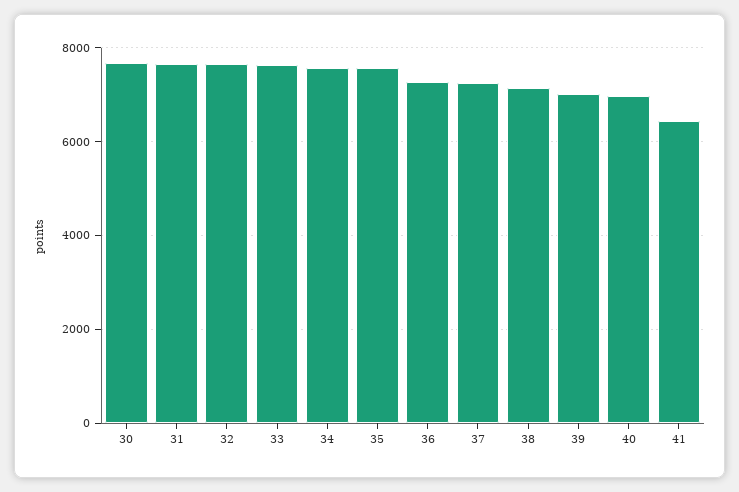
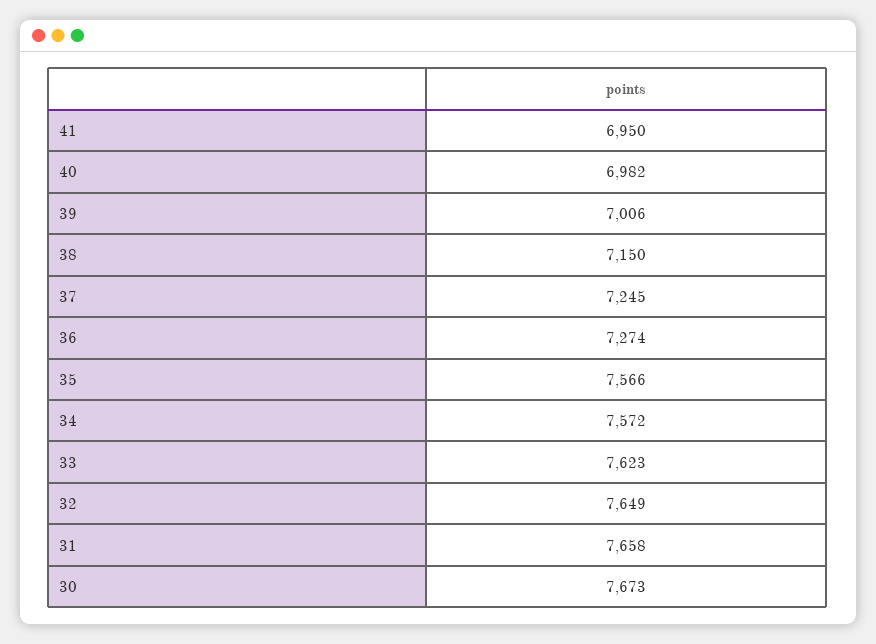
41: 6400 -> 6950

